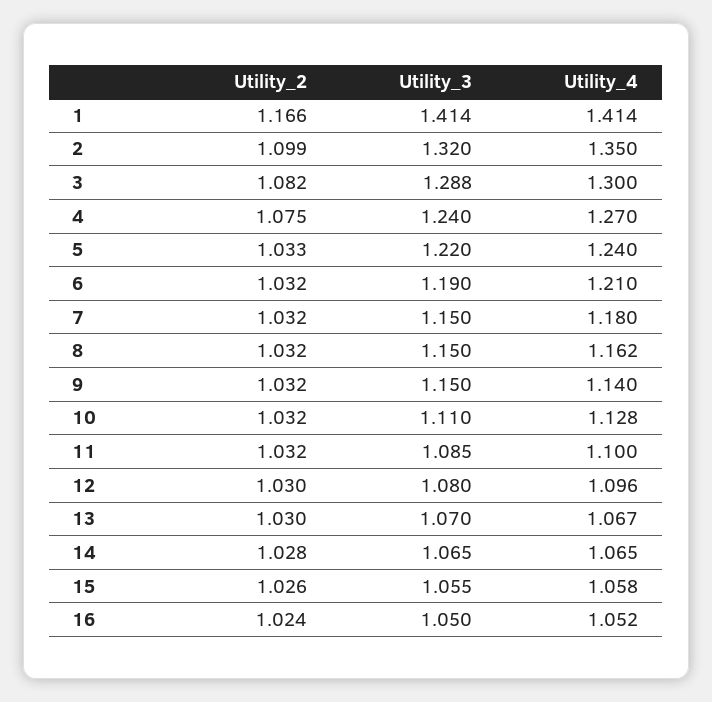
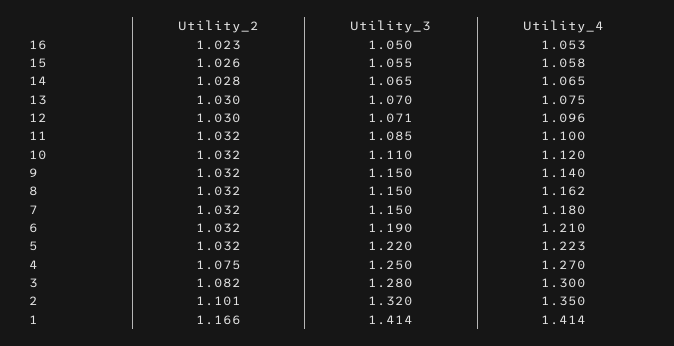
Utility_2, 2: 1.099 -> 1.101
Utility_3, 3: 1.288 -> 1.28
Utility_3, 4: 1.24 -> 1.25
Utility_2, 5: 1.033 -> 1.032
Utility_4, 5: 1.24 -> 1.223
Utility_4, 10: 1.128 -> 1.12
Utility_3, 12: 1.08 -> 1.071
Utility_4, 13: 1.067 -> 1.075
Utility_2, 16: 1.024 -> 1.023
Utility_4, 16: 1.052 -> 1.053

